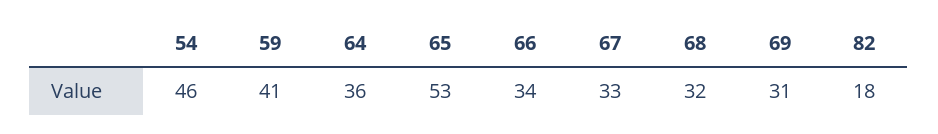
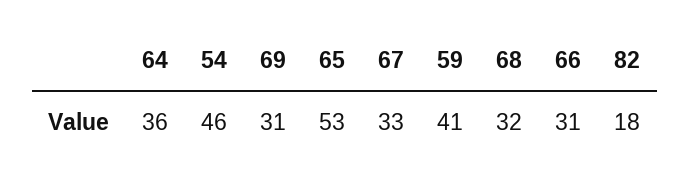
66: 34 -> 31

